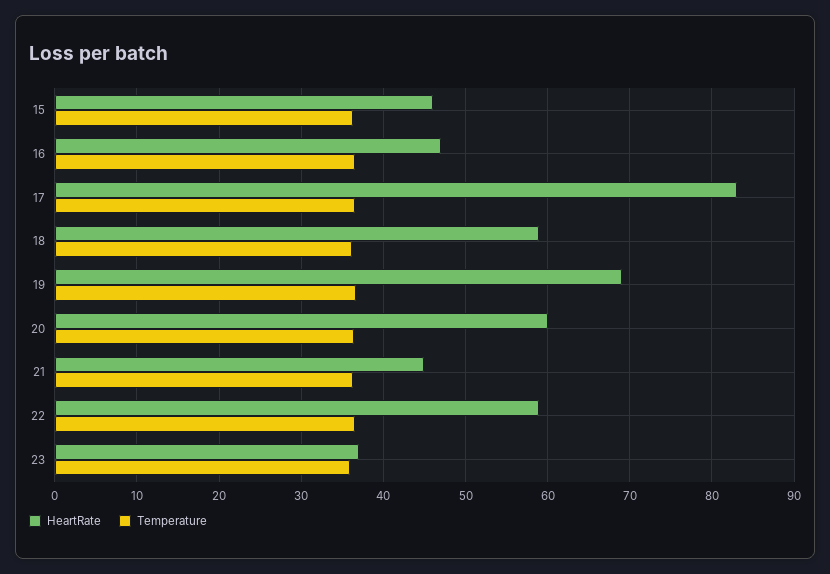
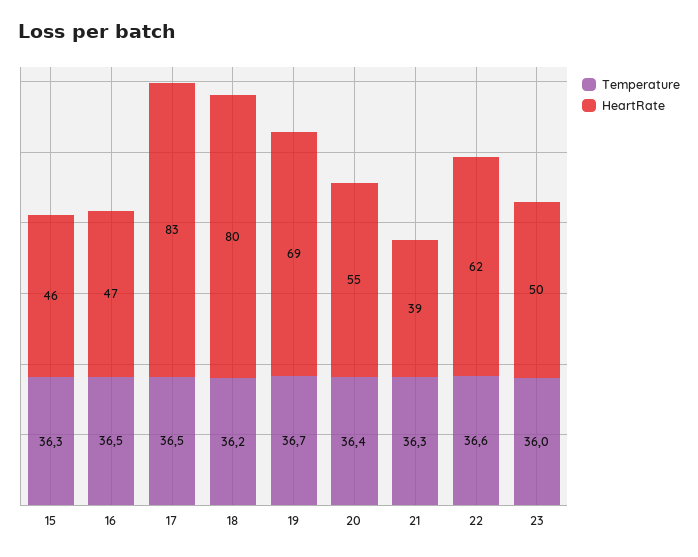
HeartRate, 18: 59 -> 80
HeartRate, 20: 60 -> 55
HeartRate, 21: 45 -> 39
HeartRate, 22: 59 -> 62
HeartRate, 23: 37 -> 50

